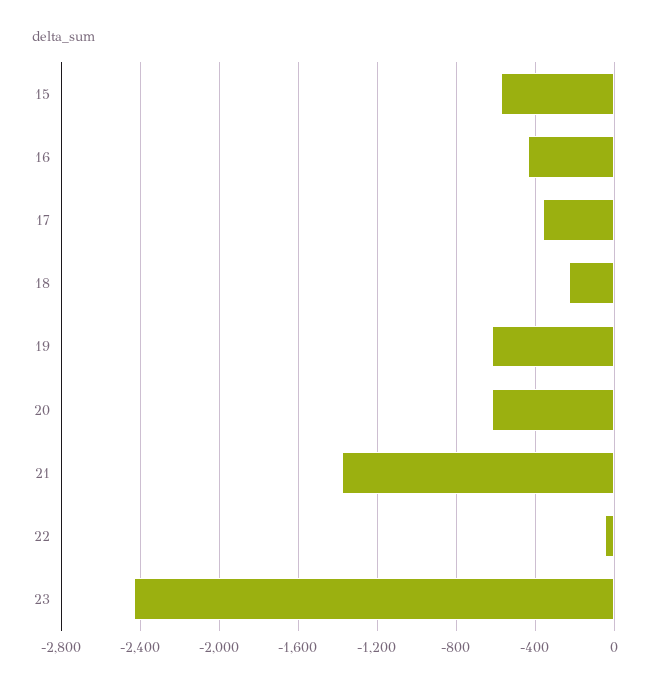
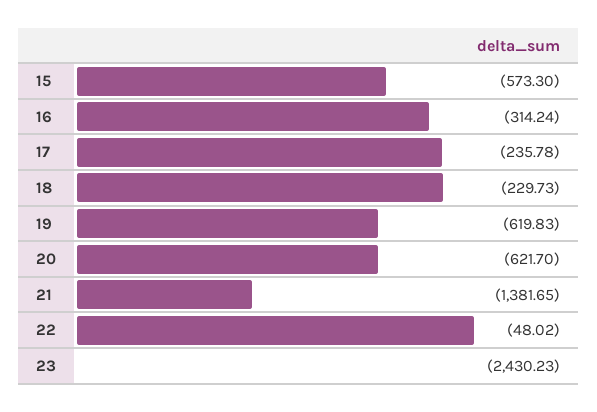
16: -450 -> -314.24
17: -350 -> -235.78

